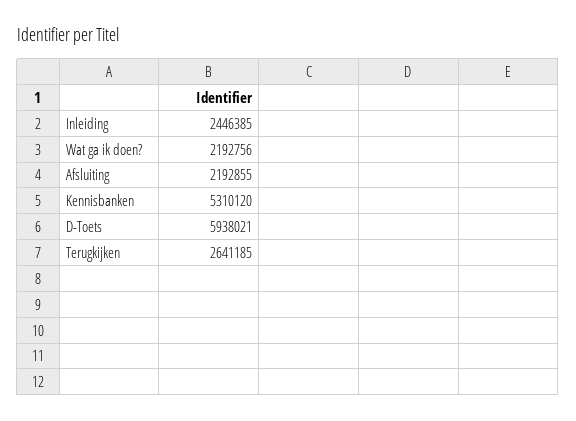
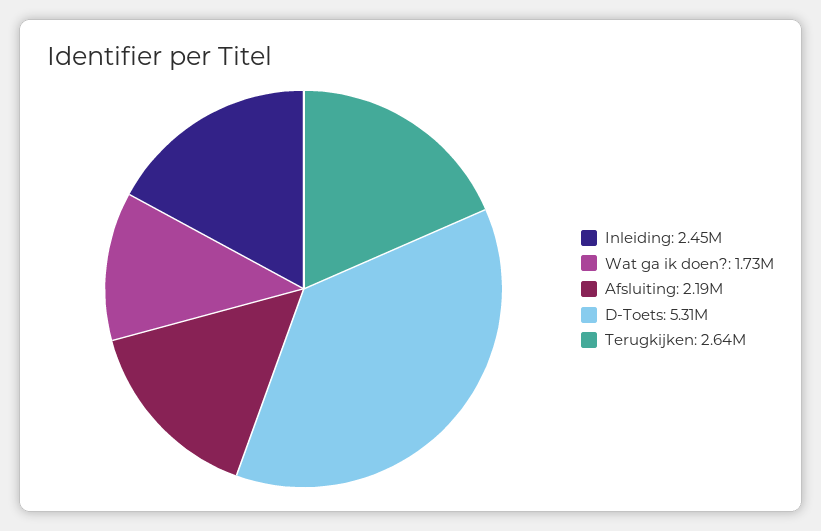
Wat ga ik doen?: 2192756 -> 1730000
Kennisbanken: 5310120 -> none
D-Toets: 5938021 -> 5310000

